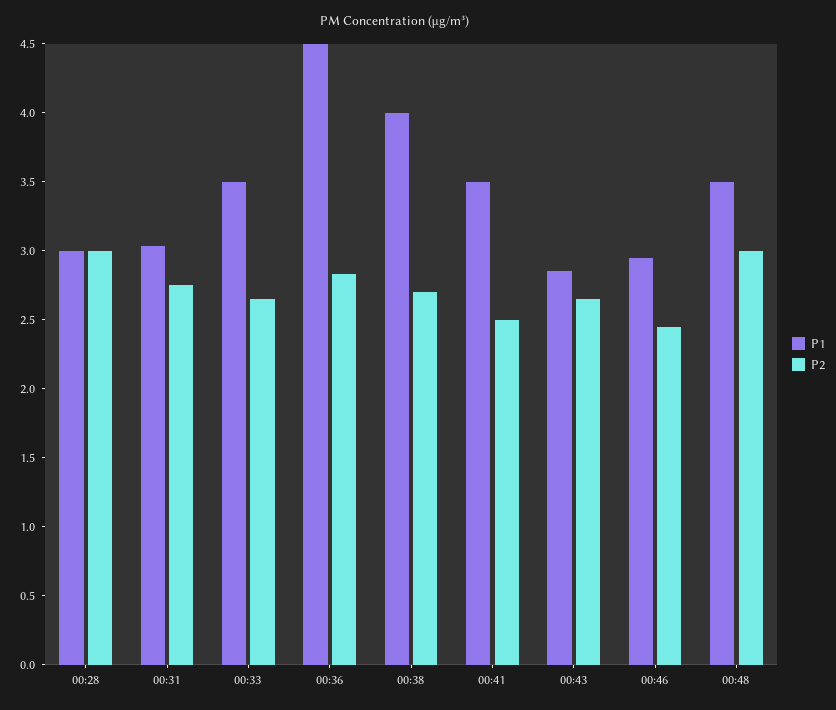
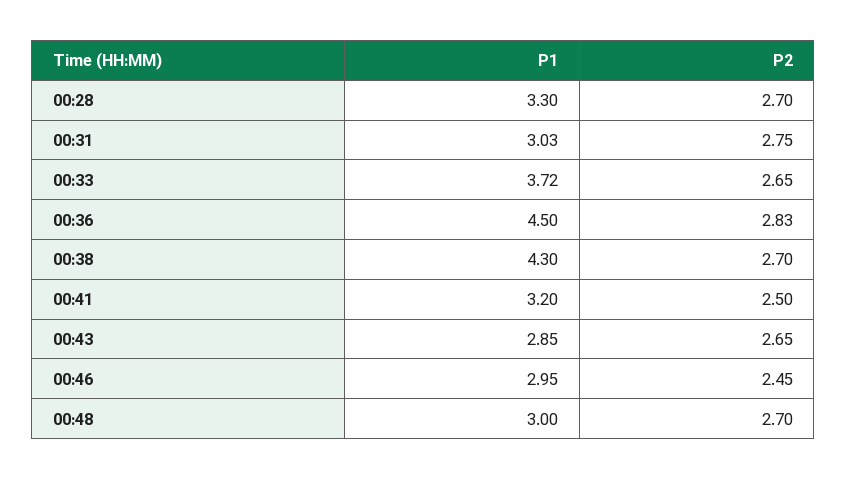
P1, 00:28: 3 -> 3.3
P2, 00:28: 3 -> 2.7
P1, 00:33: 3.5 -> 3.72
P1, 00:38: 4 -> 4.3
P1, 00:41: 3.5 -> 3.2
P1, 00:48: 3.5 -> 3
P2, 00:48: 3 -> 2.7

